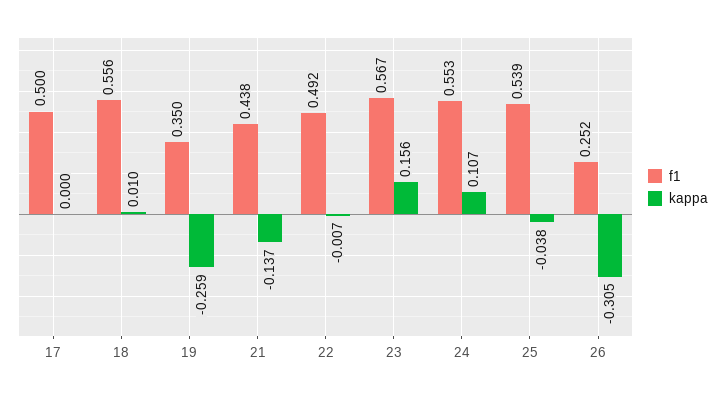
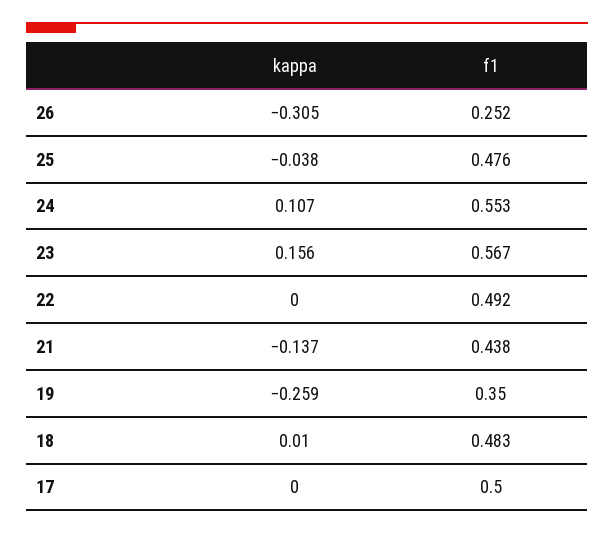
f1, 18: 0.556 -> 0.483
kappa, 22: -0.007 -> 0
f1, 25: 0.539 -> 0.476

